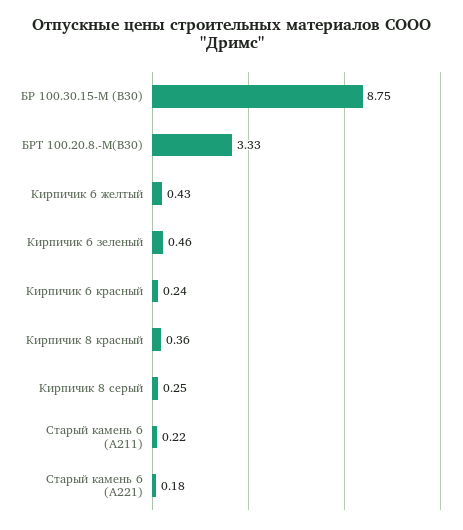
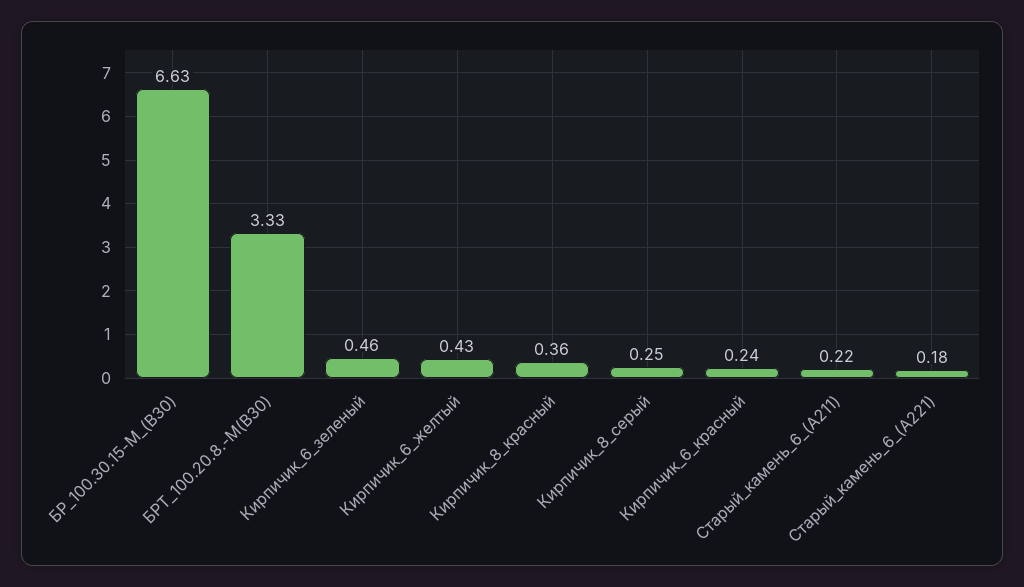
БР 100.30.15-М (В30): 8.75 -> 6.63

